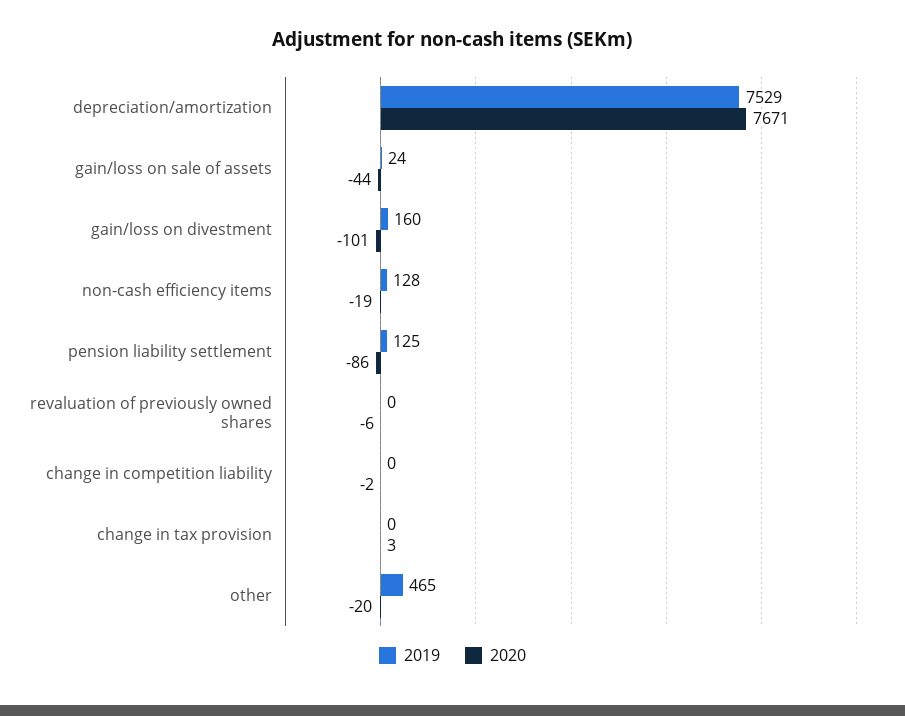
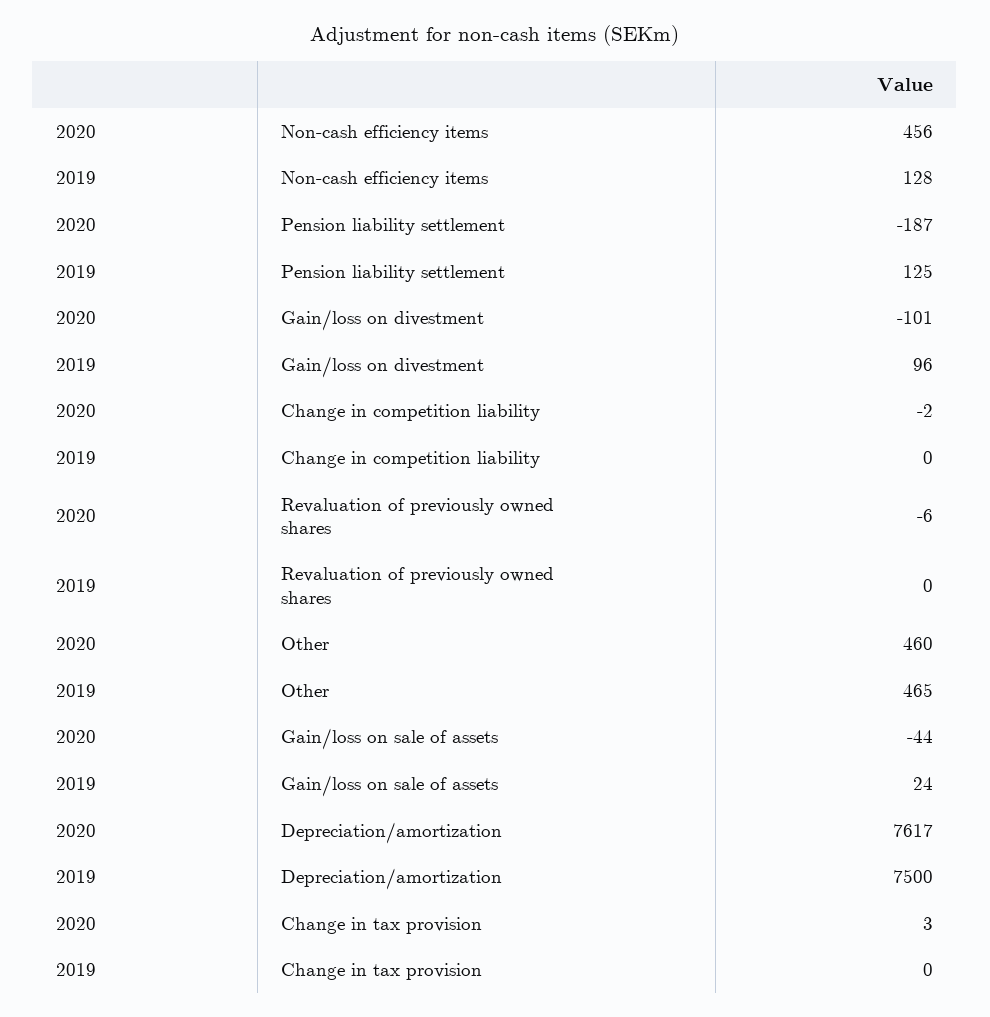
2019, depreciation/amortization: 7529 -> 7500
2020, depreciation/amortization: 7671 -> 7617
2019, gain/loss on divestment: 160 -> 96
2020, non-cash efficiency items: -19 -> 456
2020, pension liability settlement: -86 -> -187
2020, other: -20 -> 460

